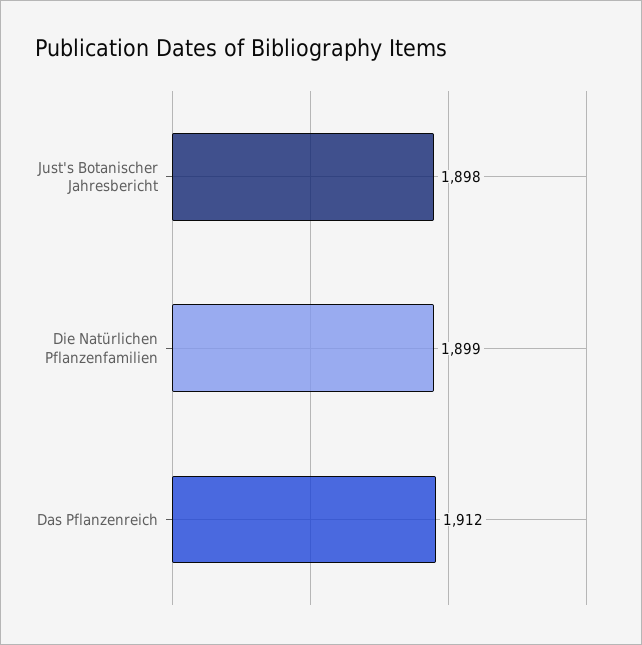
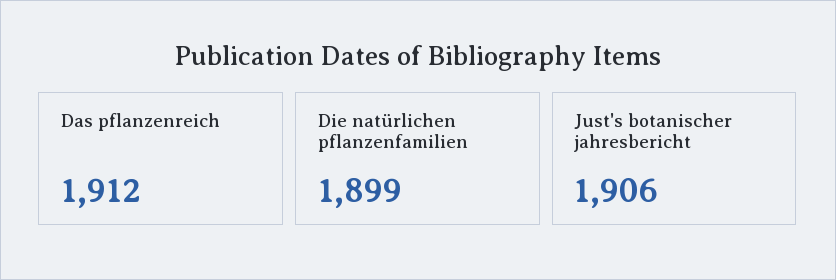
Just's Botanischer Jahresbericht: 1898 -> 1906

